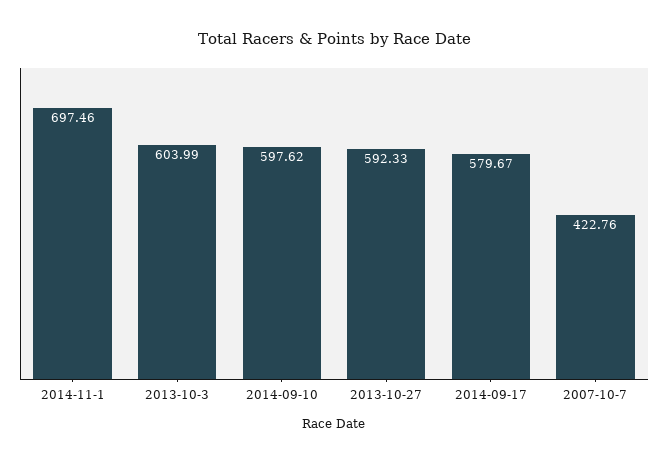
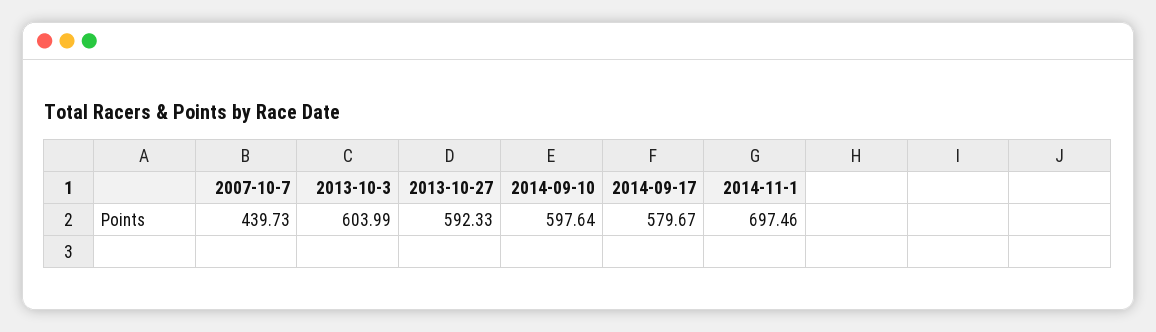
2014-09-10: 597.62 -> 597.64
2007-10-7: 422.76 -> 439.73

